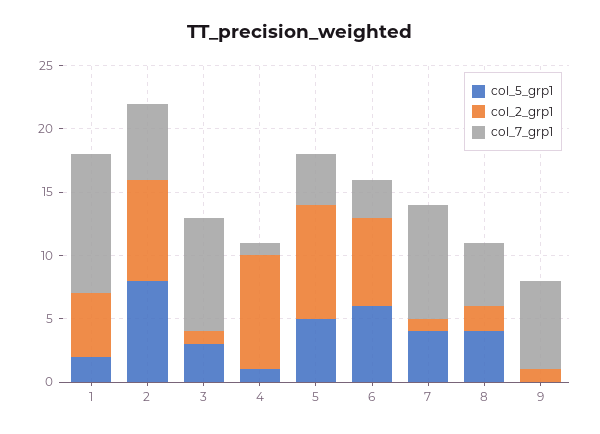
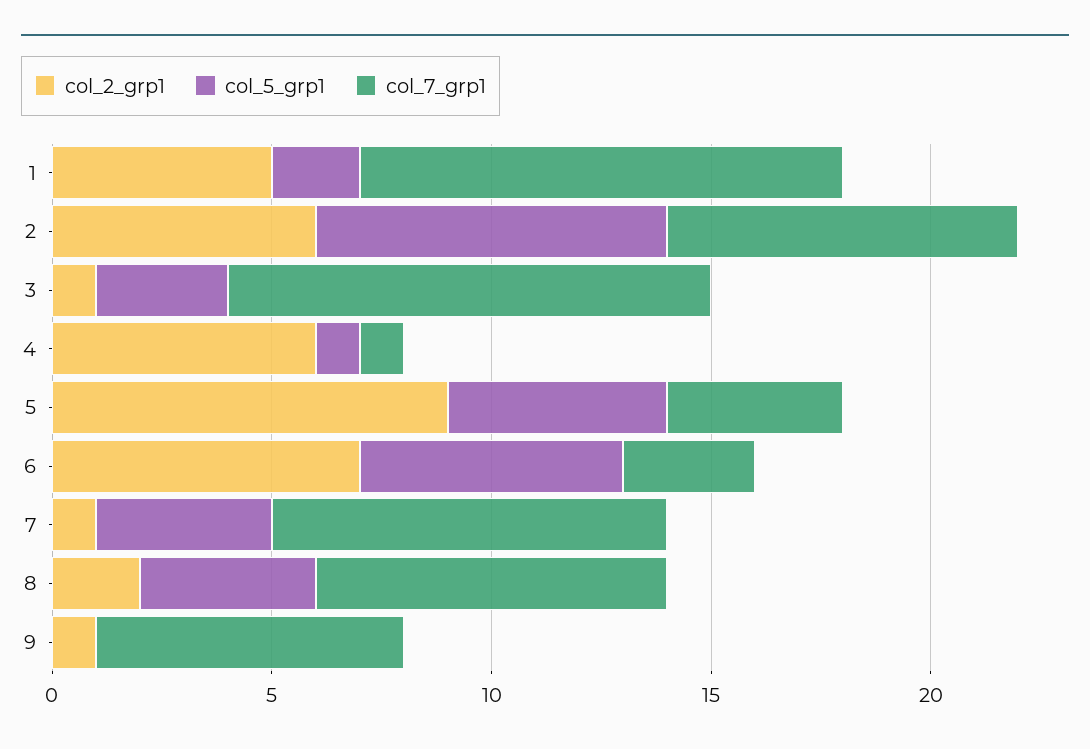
col_2_grp1, 2: 8 -> 6
col_7_grp1, 2: 6 -> 8
col_7_grp1, 3: 9 -> 11
col_2_grp1, 4: 9 -> 6
col_7_grp1, 8: 5 -> 8

